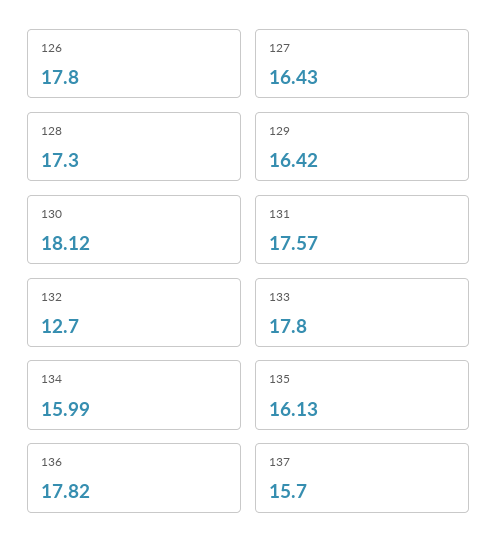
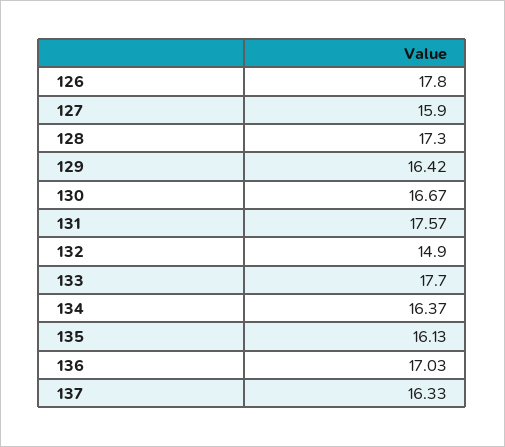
127: 16.43 -> 15.9
130: 18.12 -> 16.67
132: 12.7 -> 14.9
133: 17.8 -> 17.7
134: 15.99 -> 16.37
136: 17.82 -> 17.03
137: 15.7 -> 16.33

